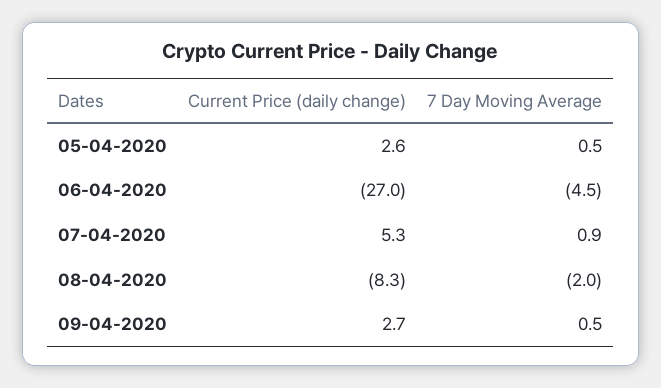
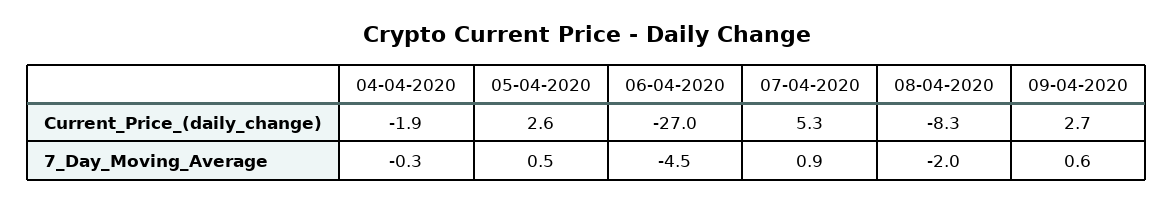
7 Day Moving Average, 09-04-2020: 0.5 -> 0.6
Current Price (daily change), 04-04-2020: none -> -1.9
7 Day Moving Average, 04-04-2020: none -> -0.3

